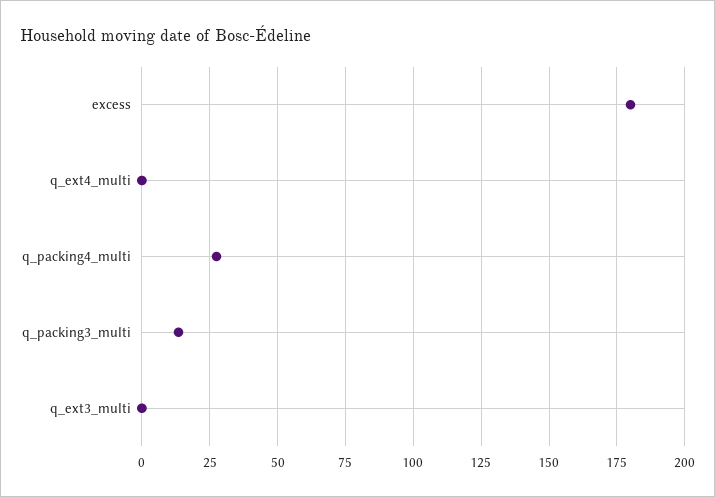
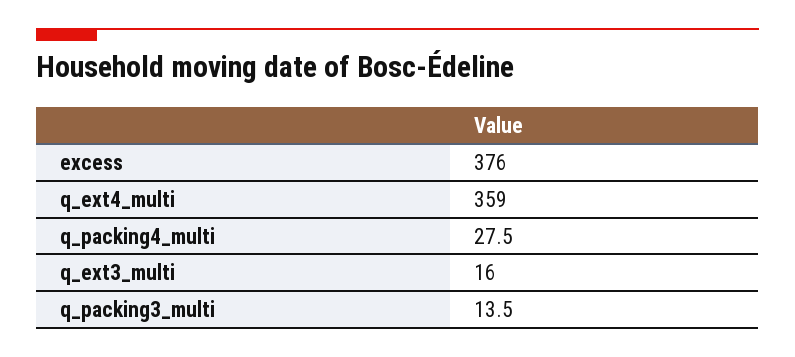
excess: 180 -> 376
q_ext4_multi: 0 -> 359
q_ext3_multi: 0 -> 16

